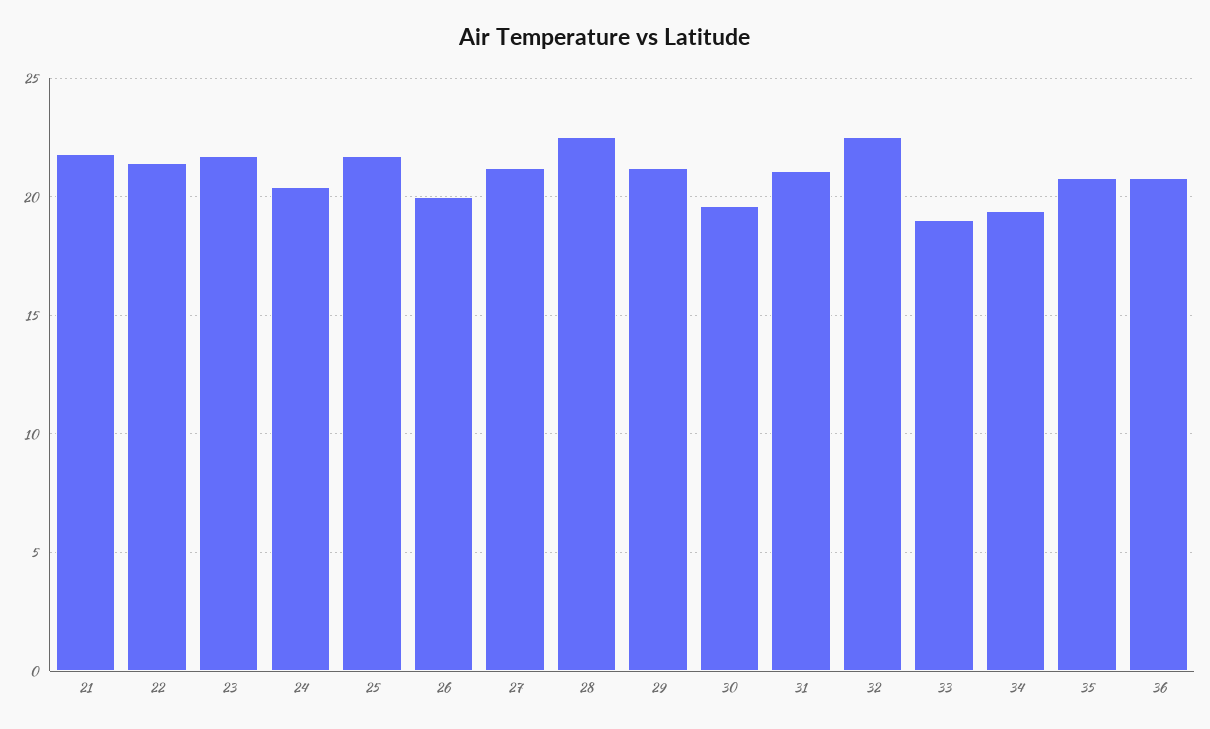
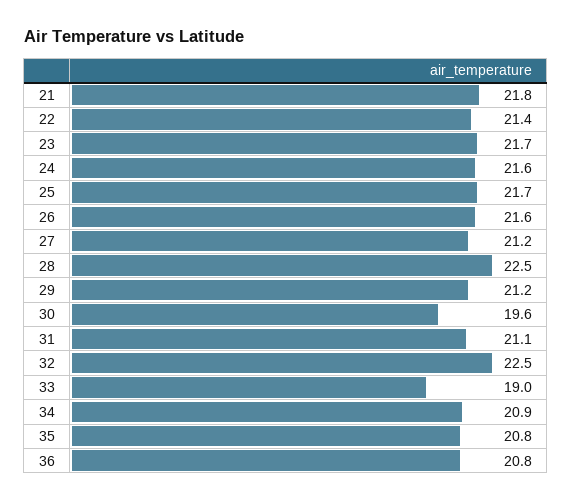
24: 20.5 -> 21.6
26: 20 -> 21.6
34: 19.5 -> 20.9

